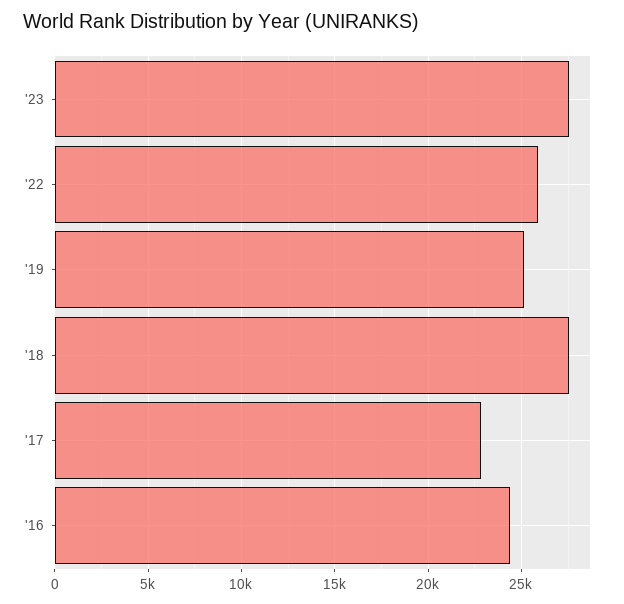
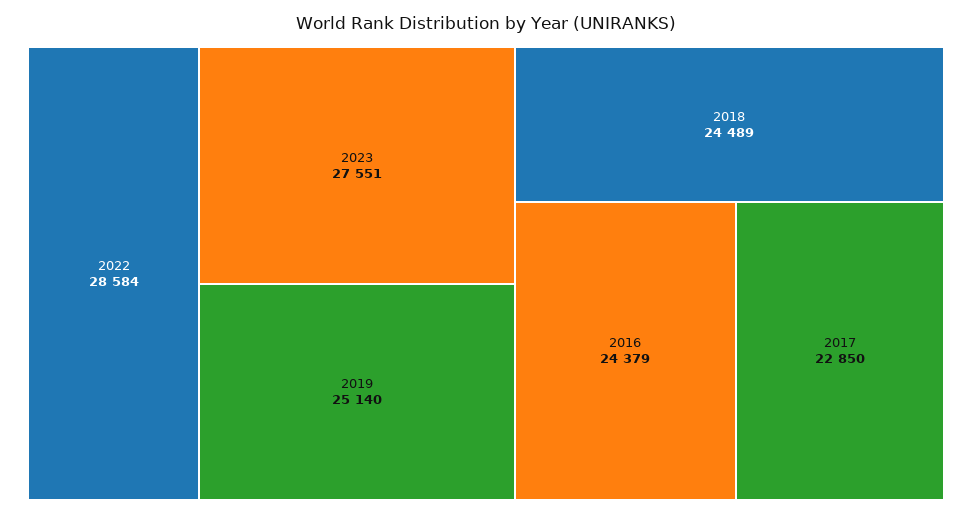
'22: 26000 -> 28584
'18: 27500 -> 24489

